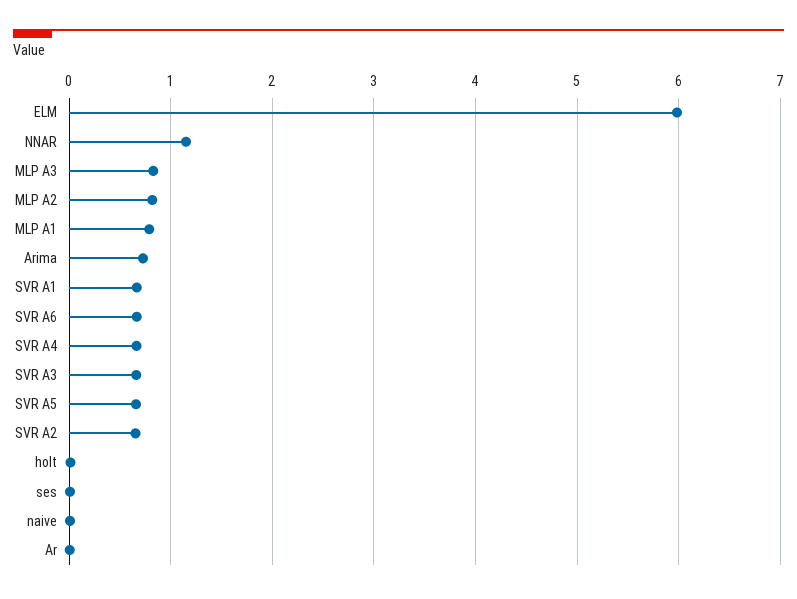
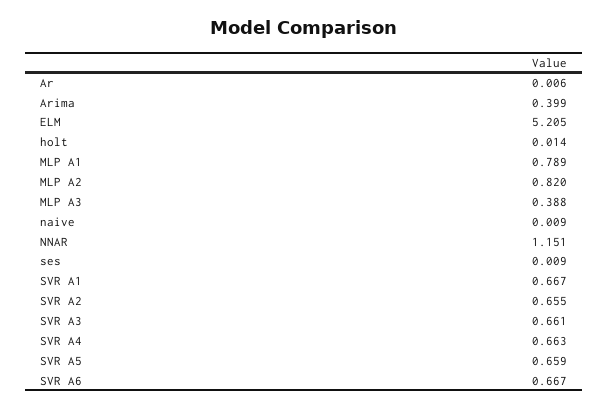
ELM: 6 -> 5.205
MLP A3: 0.8 -> 0.388
Arima: 0.7 -> 0.399

